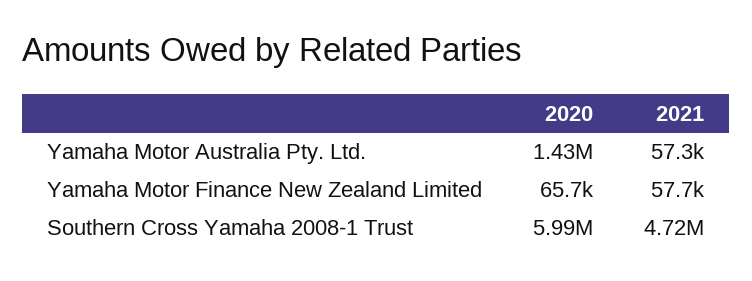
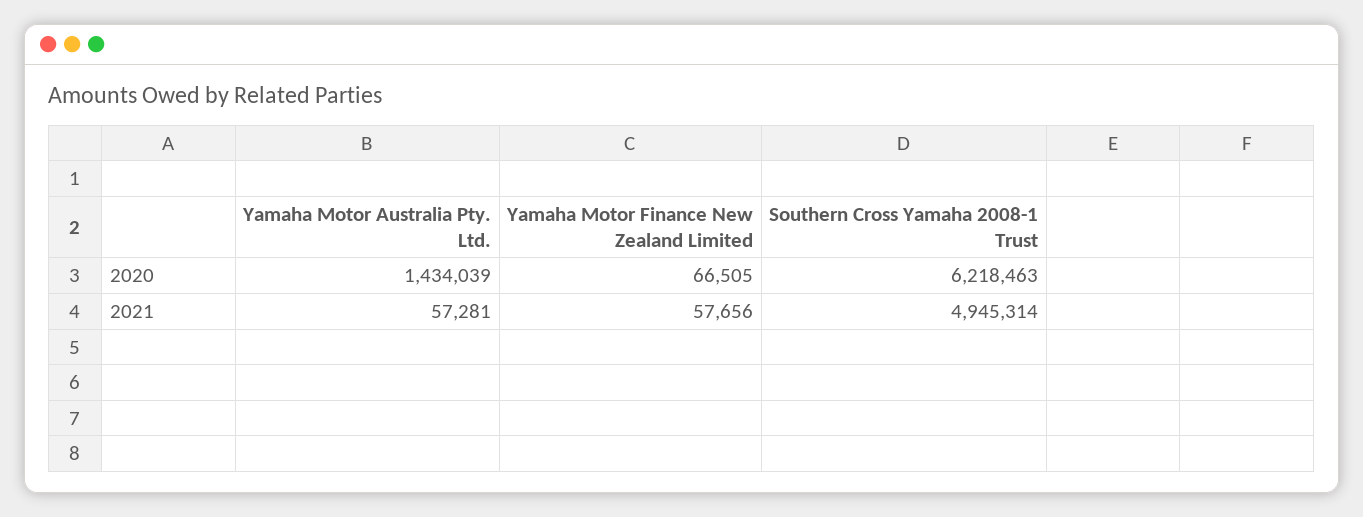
2020, Yamaha Motor Finance New Zealand Limited: 65700 -> 66505
2020, Southern Cross Yamaha 2008-1 Trust: 5990000 -> 6218463
2021, Southern Cross Yamaha 2008-1 Trust: 4720000 -> 4945314

